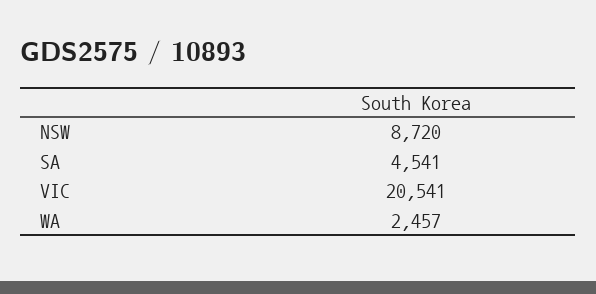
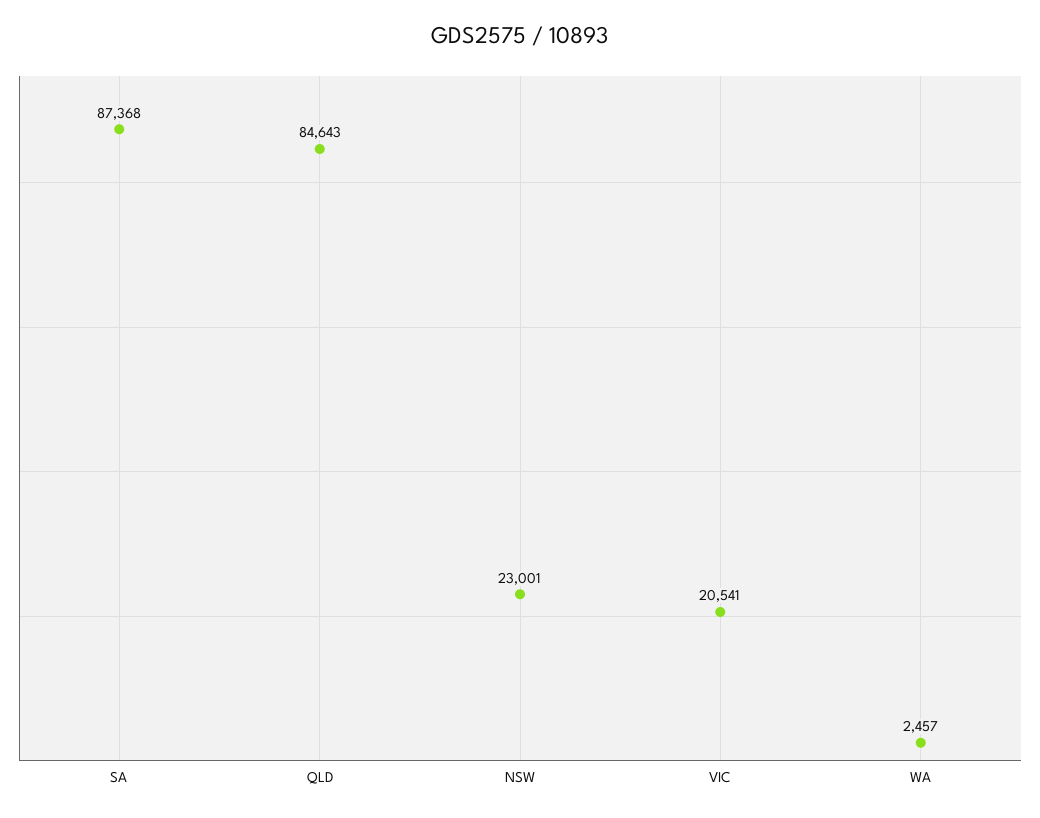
NSW: 8720 -> 23001
SA: 4541 -> 87368
QLD: none -> 84643

